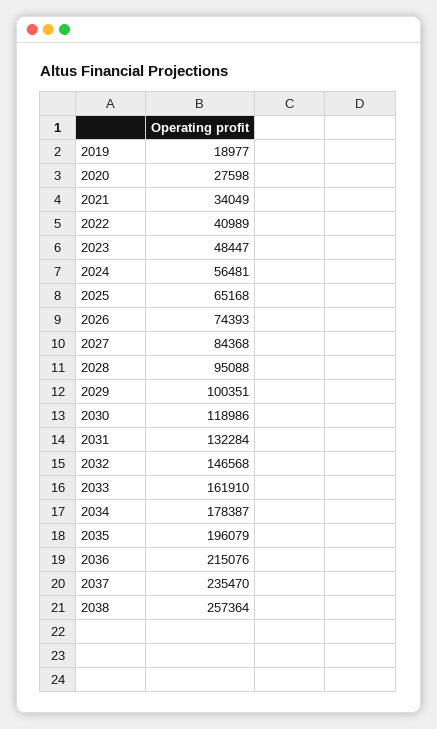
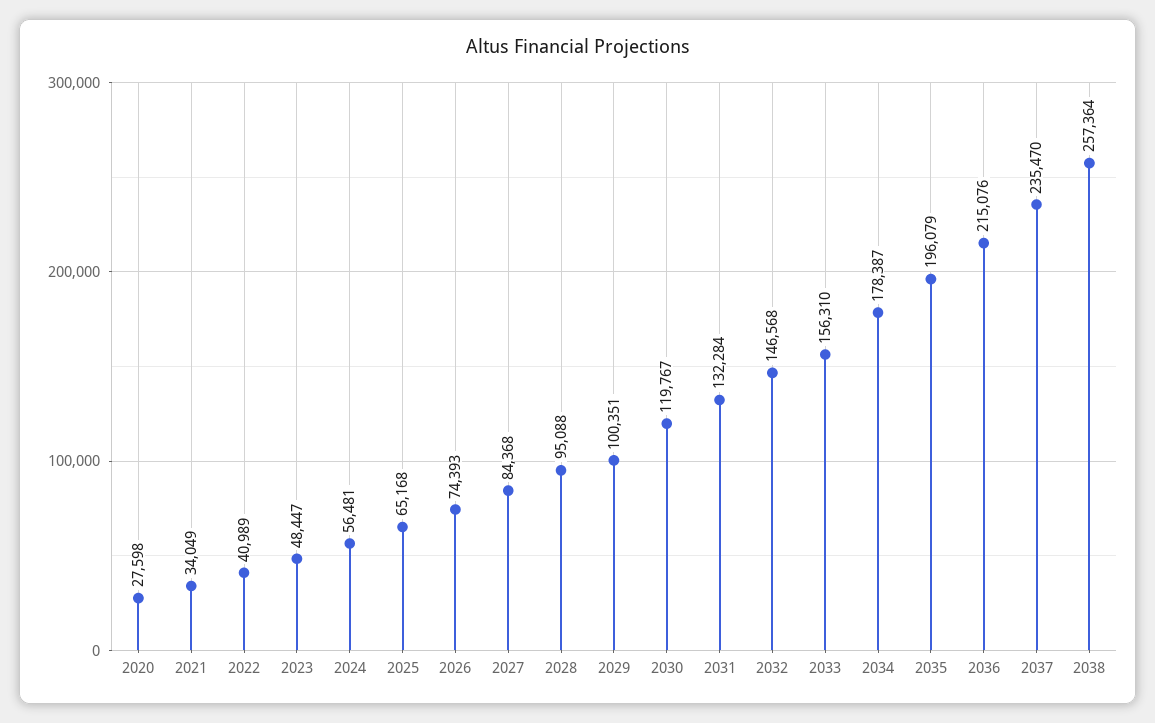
2019: 18977 -> none
2030: 118986 -> 119767
2033: 161910 -> 156310

